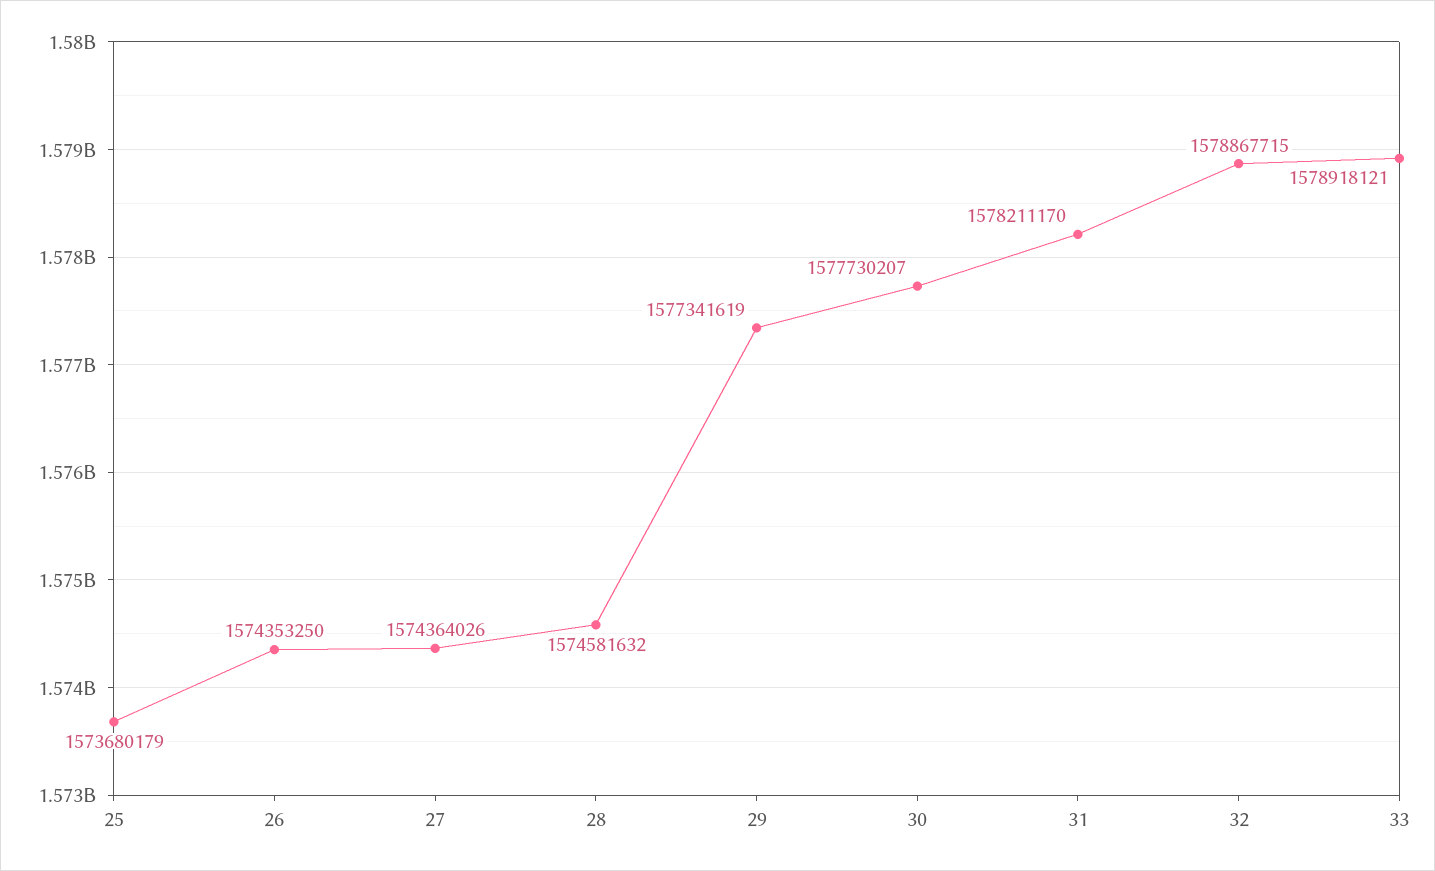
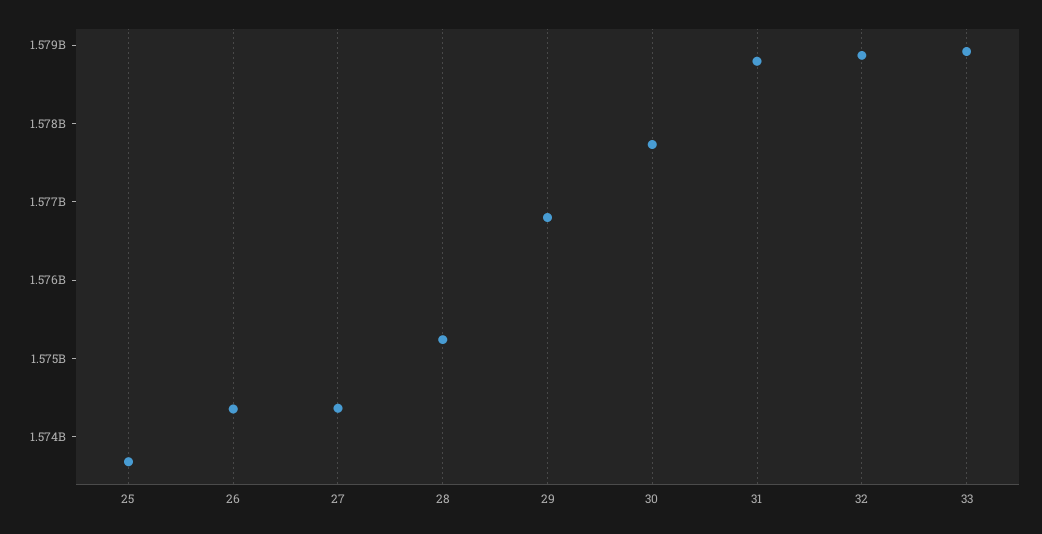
28: 1574581632 -> 1575200000
29: 1577341619 -> 1576800000
31: 1578211170 -> 1578800000

